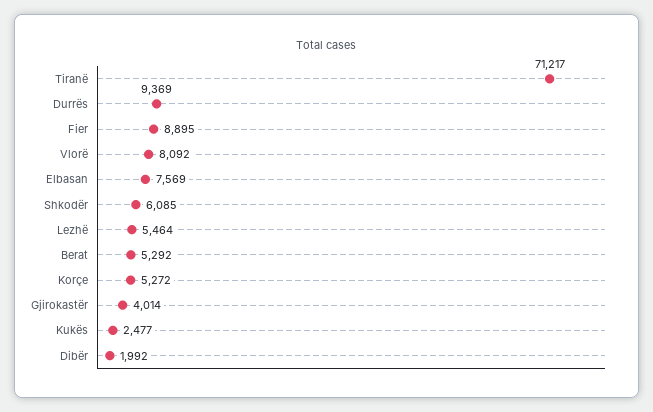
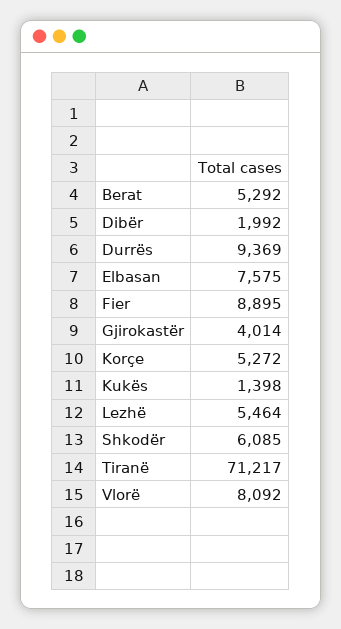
Elbasan: 7569 -> 7575
Kukës: 2477 -> 1398

